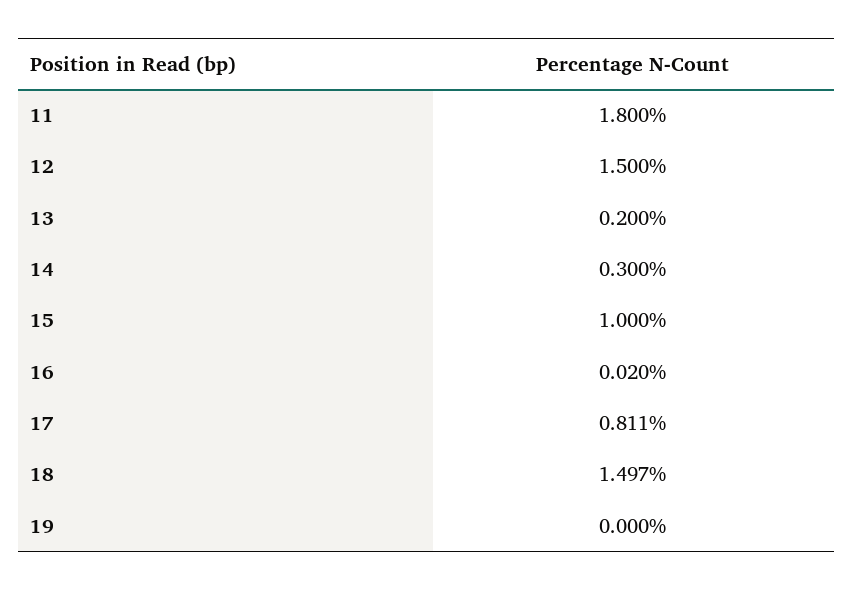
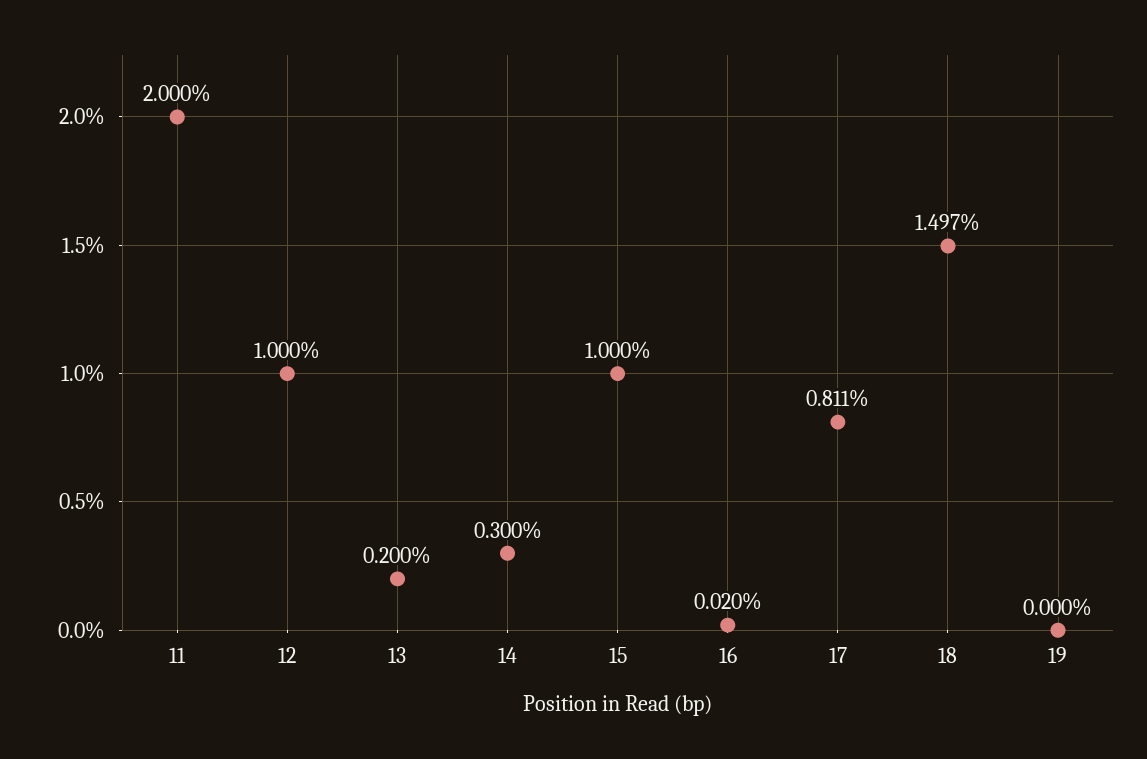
11: 1.8 -> 2
12: 1.5 -> 1

